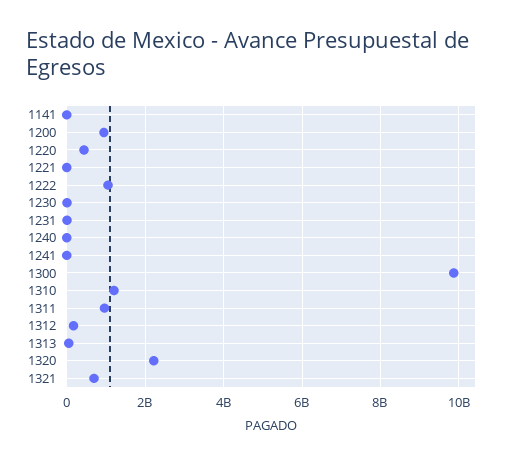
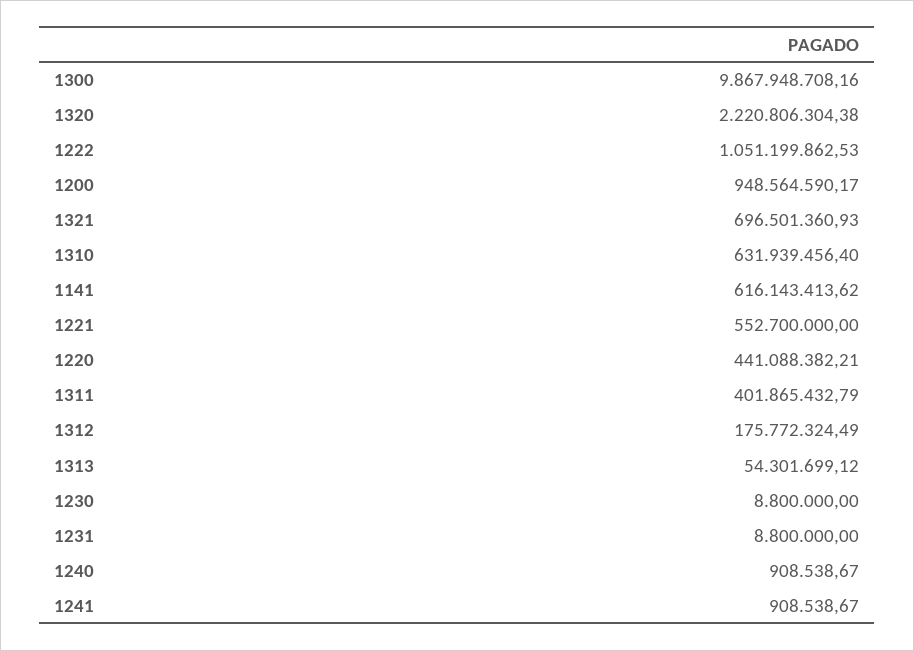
1141: 0 -> 616143413.62
1221: 0 -> 552700000
1310: 1200000000 -> 631939456.4
1311: 1000000000 -> 401865432.79

